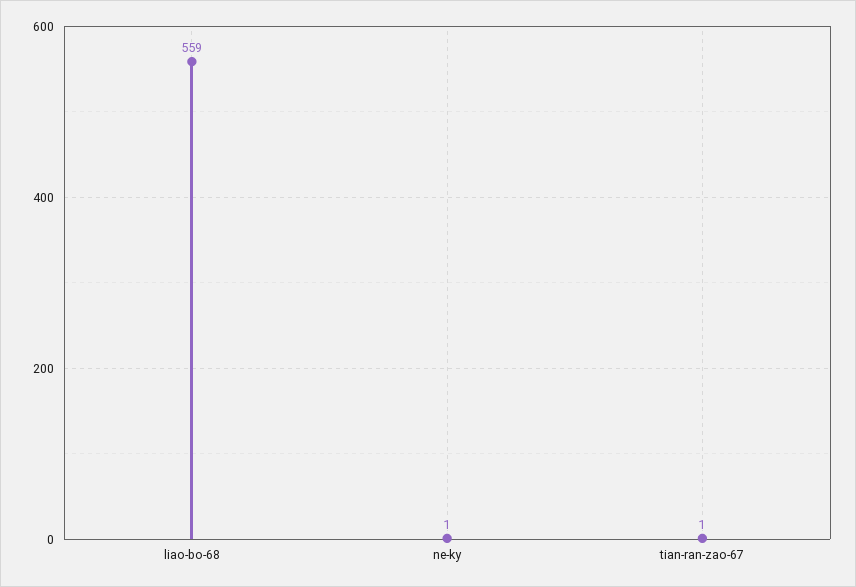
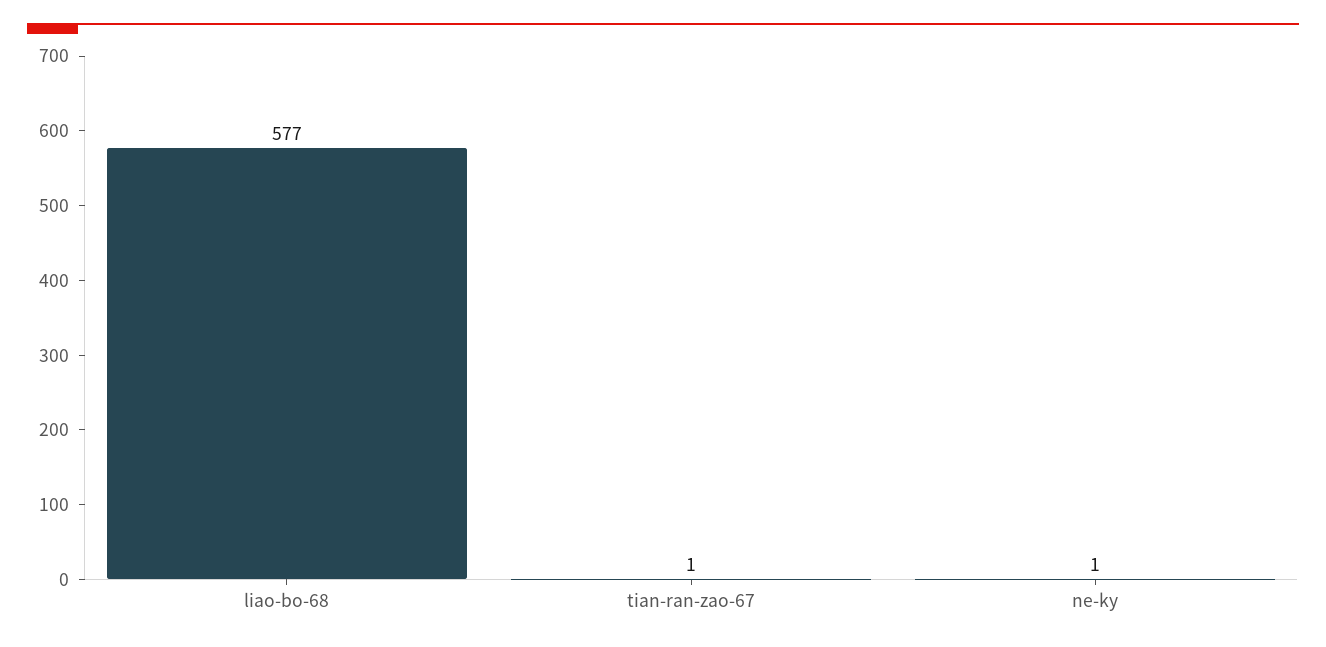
liao-bo-68: 559 -> 577

